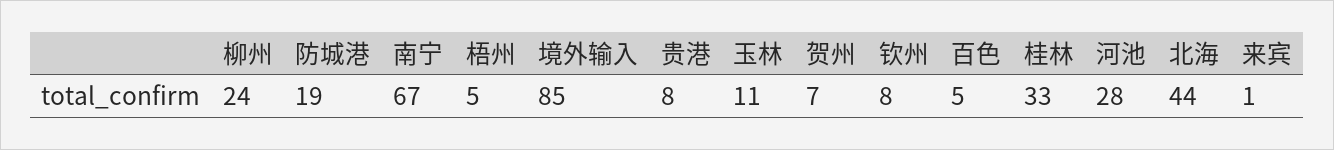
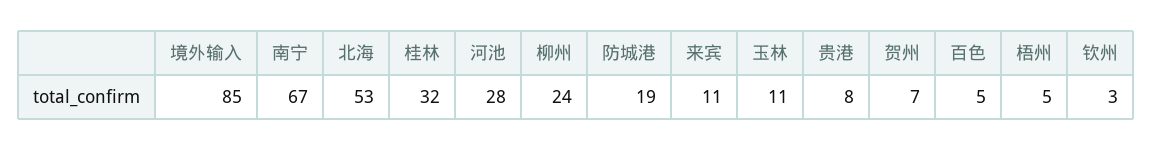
钦州: 8 -> 3
桂林: 33 -> 32
北海: 44 -> 53
来宾: 1 -> 11

